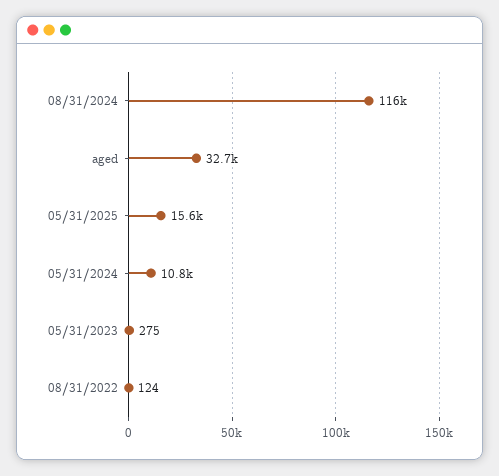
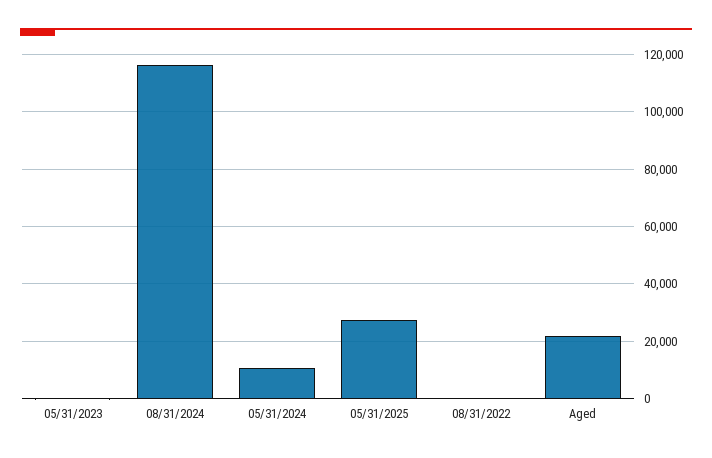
aged: 32700 -> 22500
05/31/2025: 15600 -> 27500

